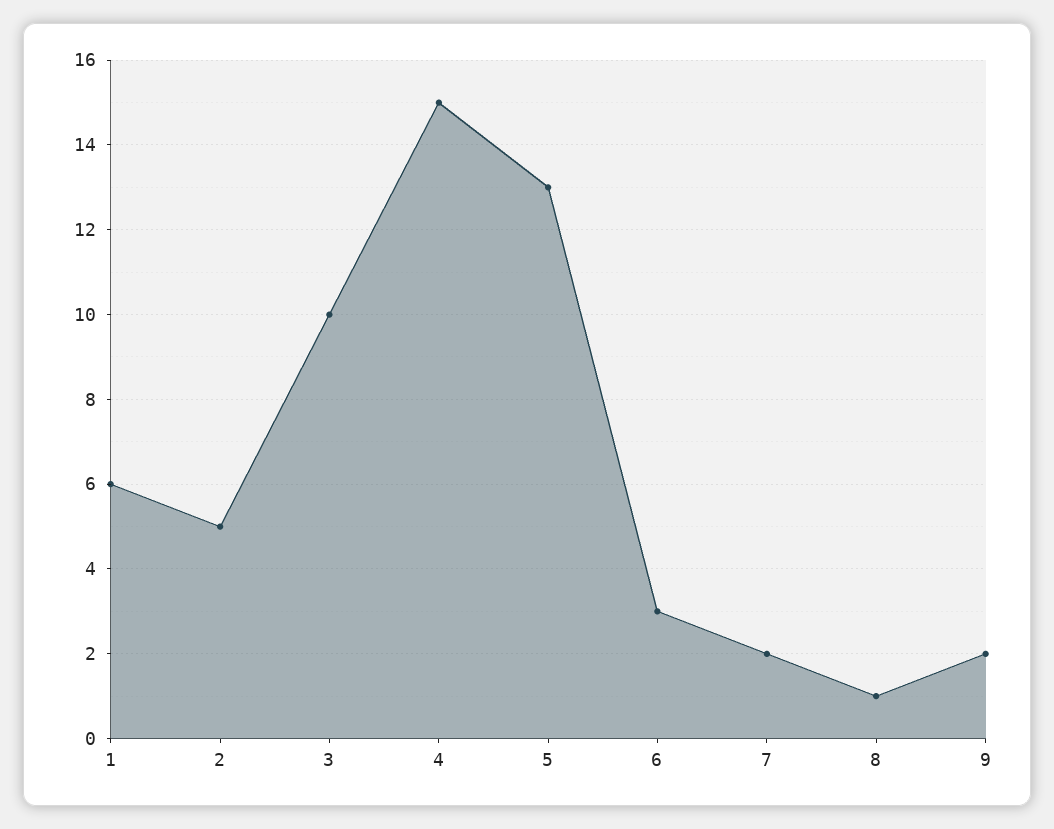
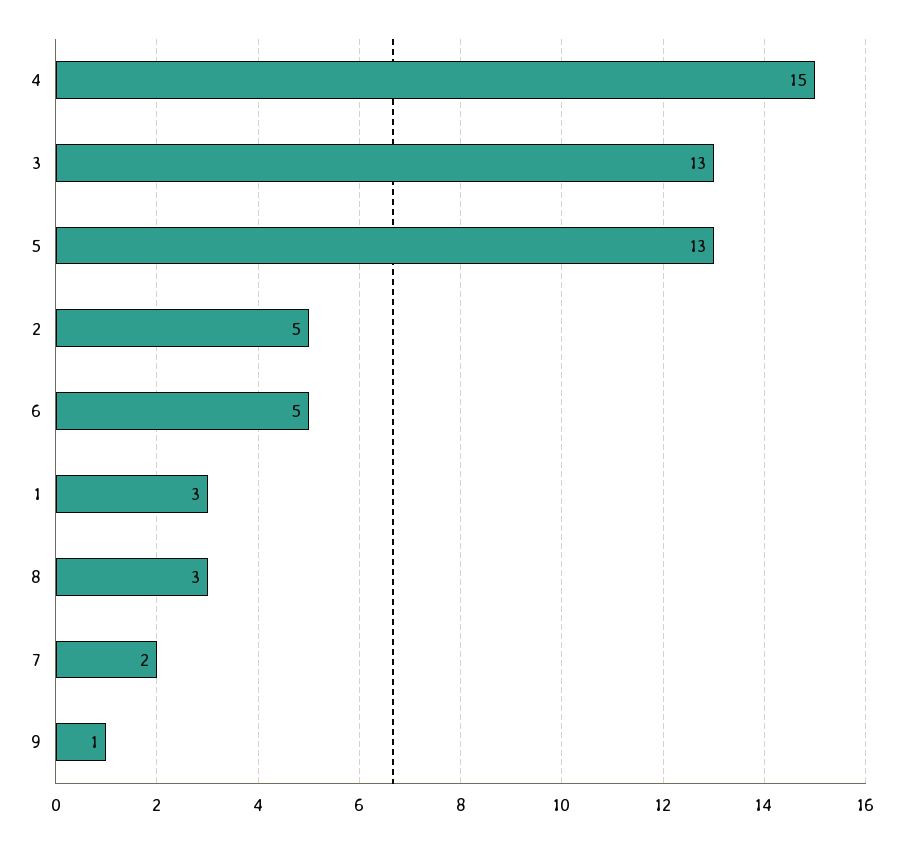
1: 6 -> 3
3: 10 -> 13
6: 3 -> 5
8: 1 -> 3
9: 2 -> 1

